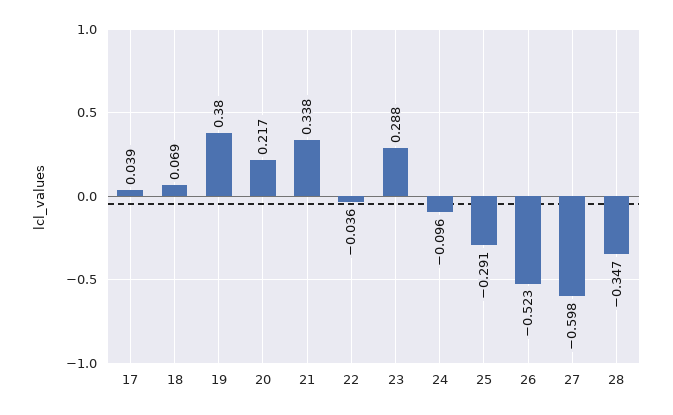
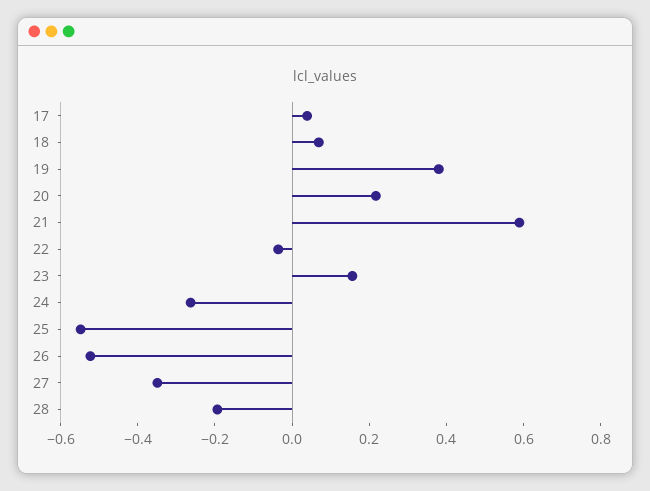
21: 0.338 -> 0.6
23: 0.288 -> 0.15
24: -0.096 -> -0.25
25: -0.291 -> -0.55
27: -0.598 -> -0.35
28: -0.347 -> -0.2

